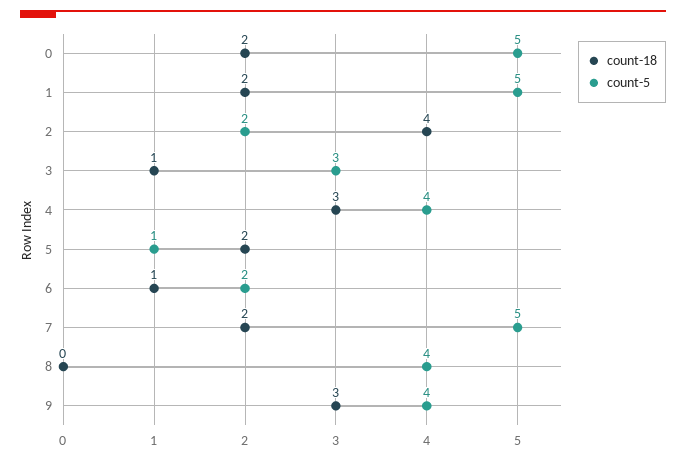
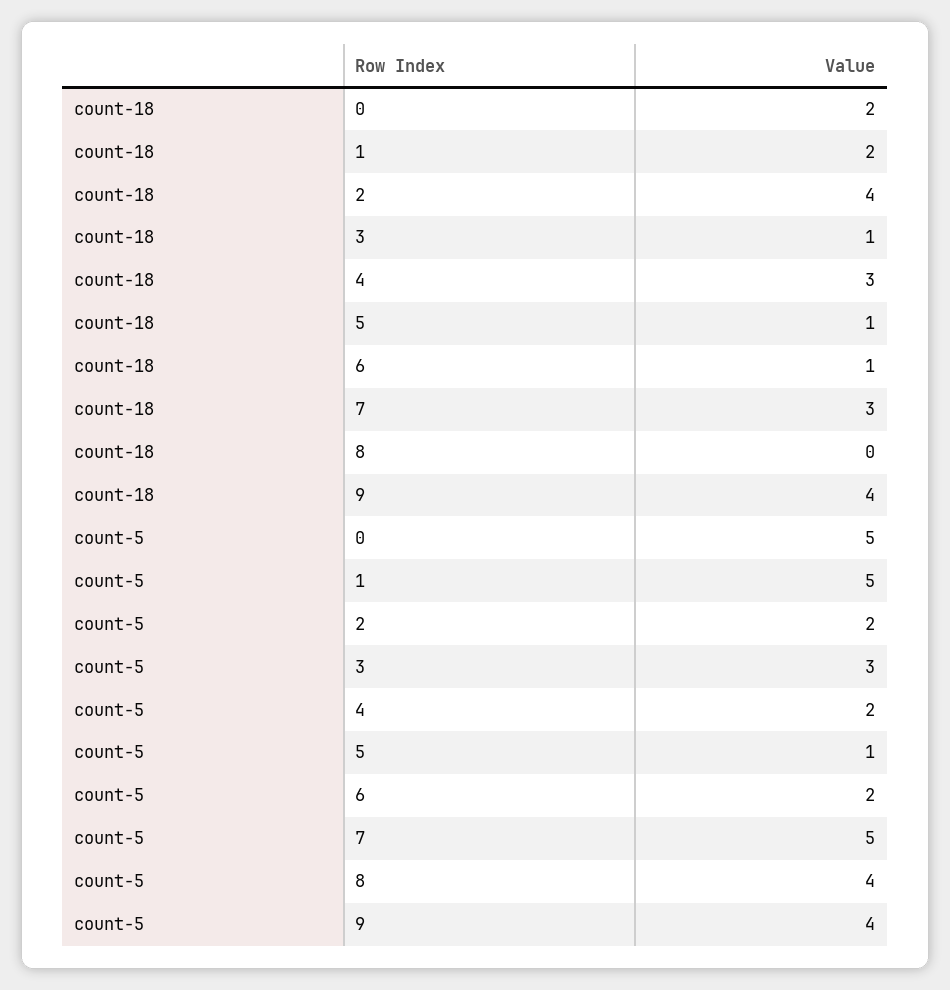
count-5, 4: 4 -> 2
count-18, 5: 2 -> 1
count-18, 7: 2 -> 3
count-18, 9: 3 -> 4

